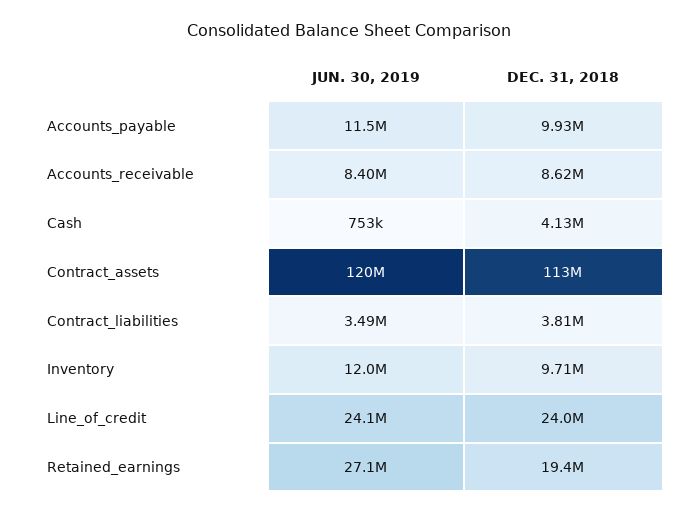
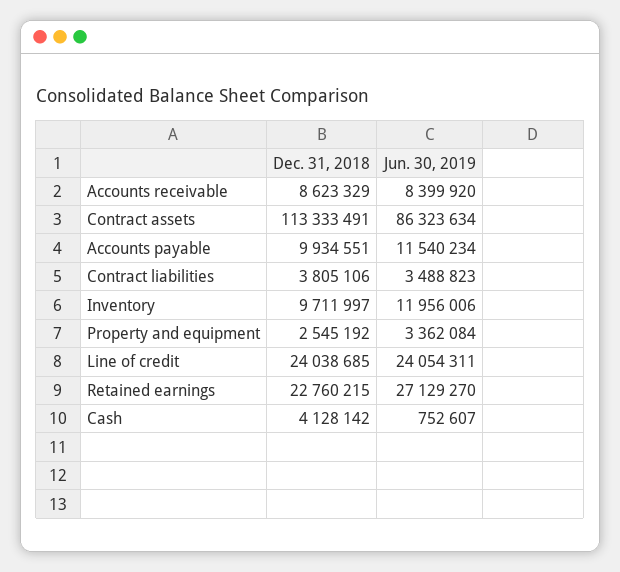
JUN. 30, 2019, Contract_assets: 120000000 -> 86323634
DEC. 31, 2018, Retained_earnings: 19400000 -> 22760215
DEC. 31, 2018, Property and equipment: none -> 2545192
JUN. 30, 2019, Property and equipment: none -> 3362084

